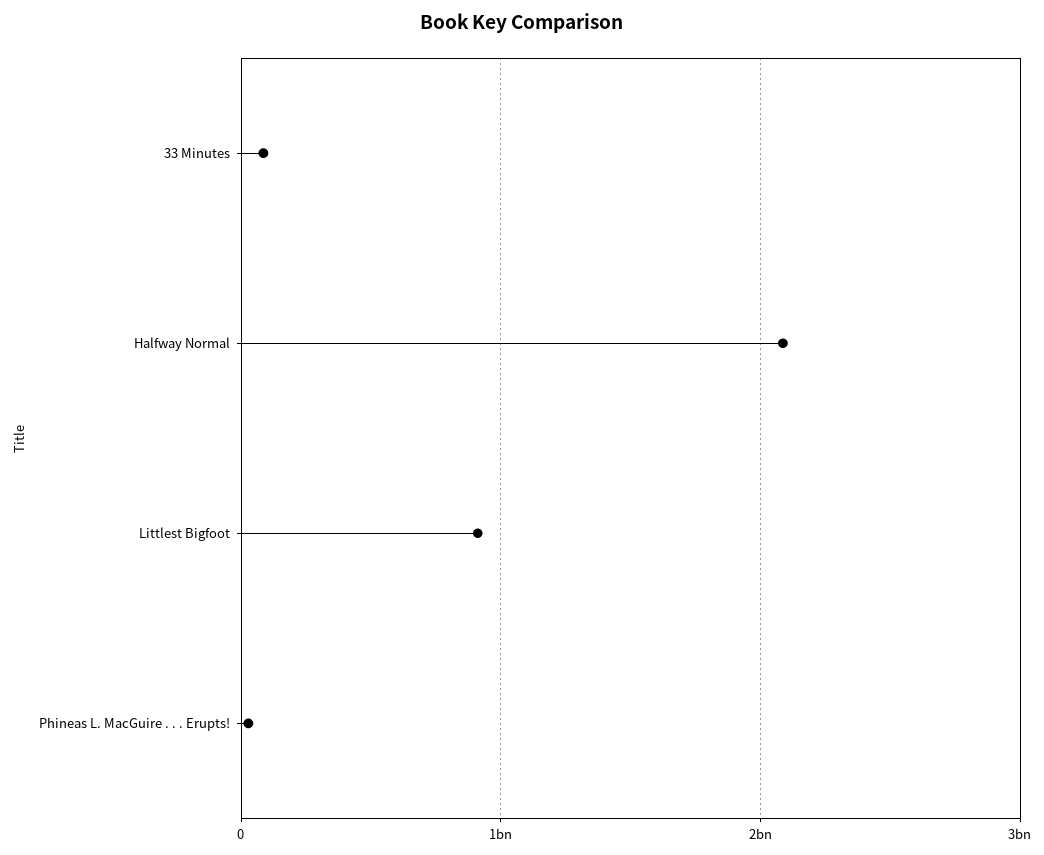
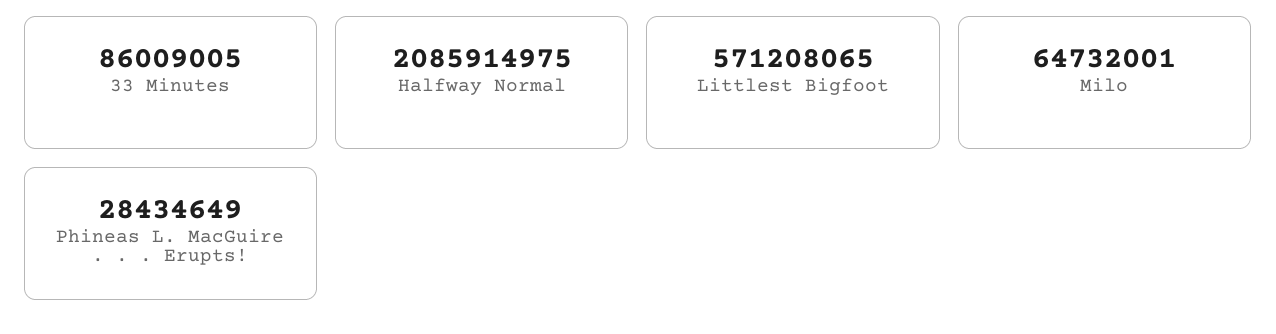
Littlest Bigfoot: 900000000 -> 571208065
Milo: none -> 64732001

